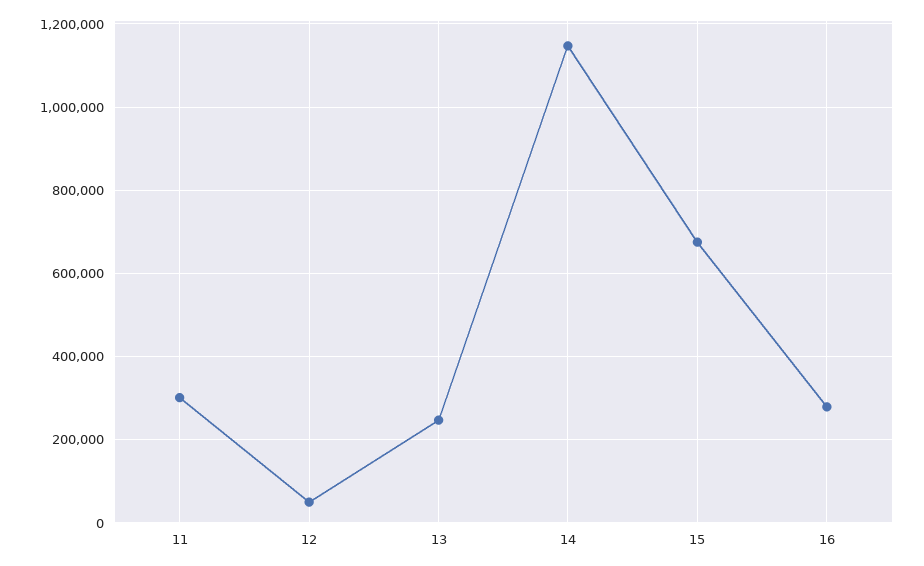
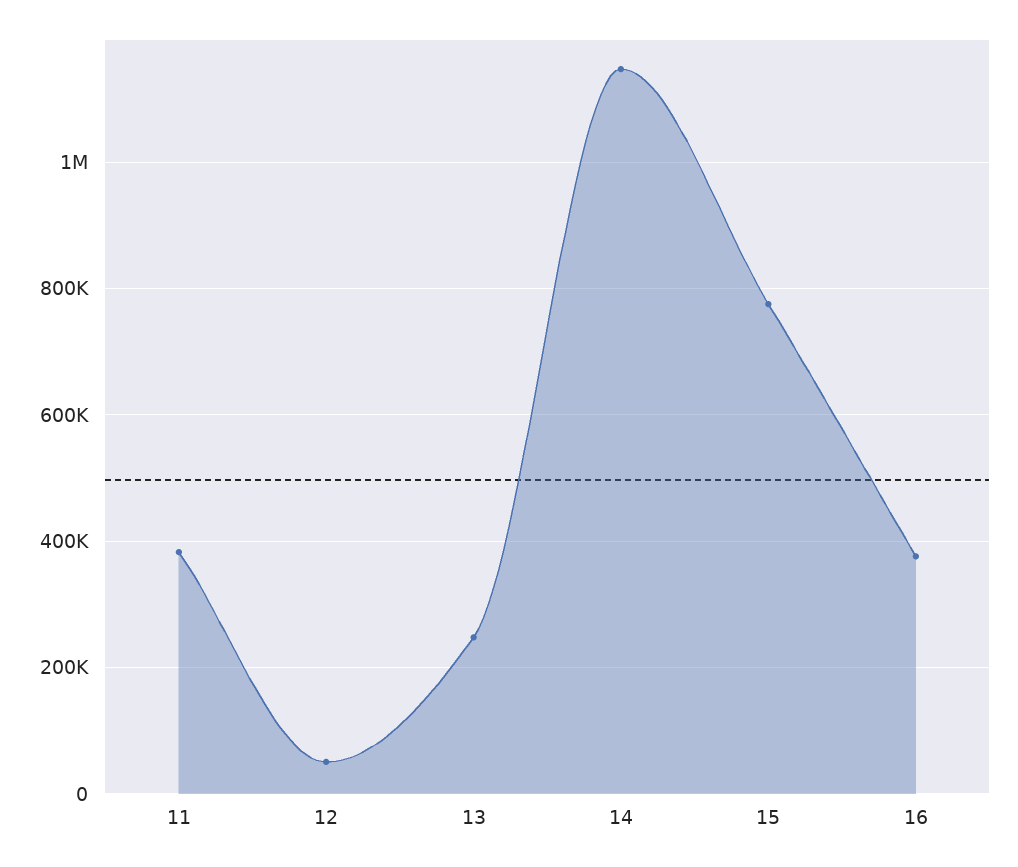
11: 300000 -> 380000
15: 680000 -> 780000
16: 280000 -> 380000

